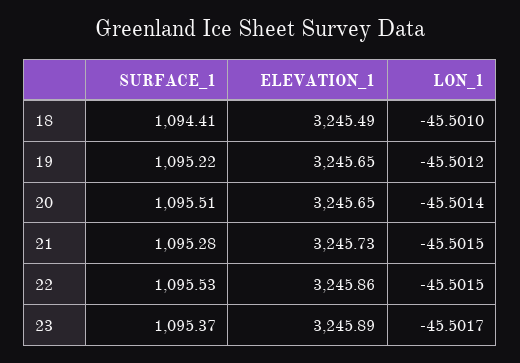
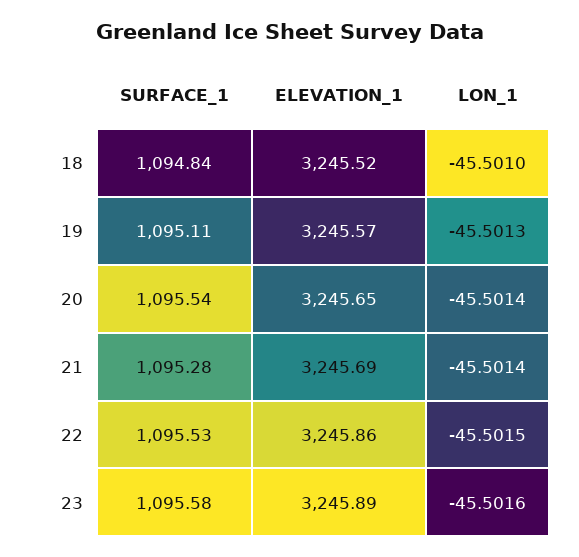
SURFACE_1, 18: 1094.41 -> 1094.84
ELEVATION_1, 18: 3245.49 -> 3245.52
SURFACE_1, 19: 1095.22 -> 1095.11
ELEVATION_1, 19: 3245.65 -> 3245.57
LON_1, 19: -45.5012 -> -45.5013
SURFACE_1, 20: 1095.51 -> 1095.54
ELEVATION_1, 21: 3245.73 -> 3245.69
LON_1, 21: -45.5015 -> -45.5014
SURFACE_1, 23: 1095.37 -> 1095.58
LON_1, 23: -45.5017 -> -45.5016

